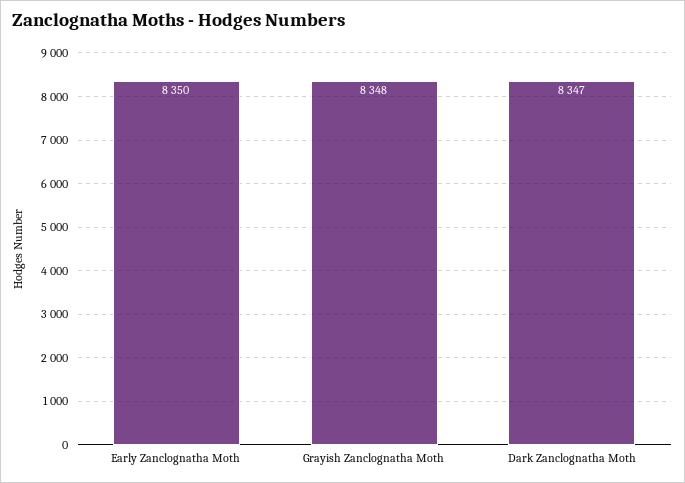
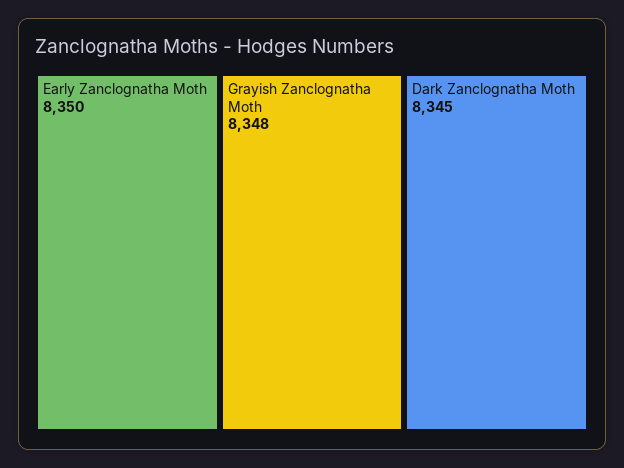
Dark Zanclognatha Moth: 8347 -> 8345

